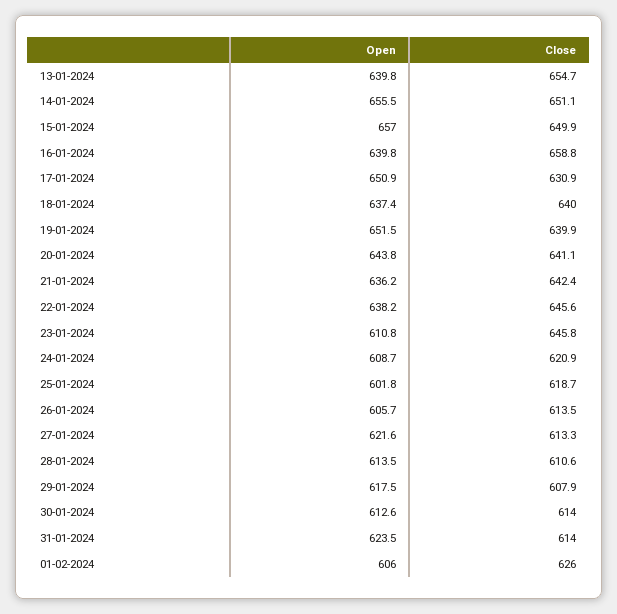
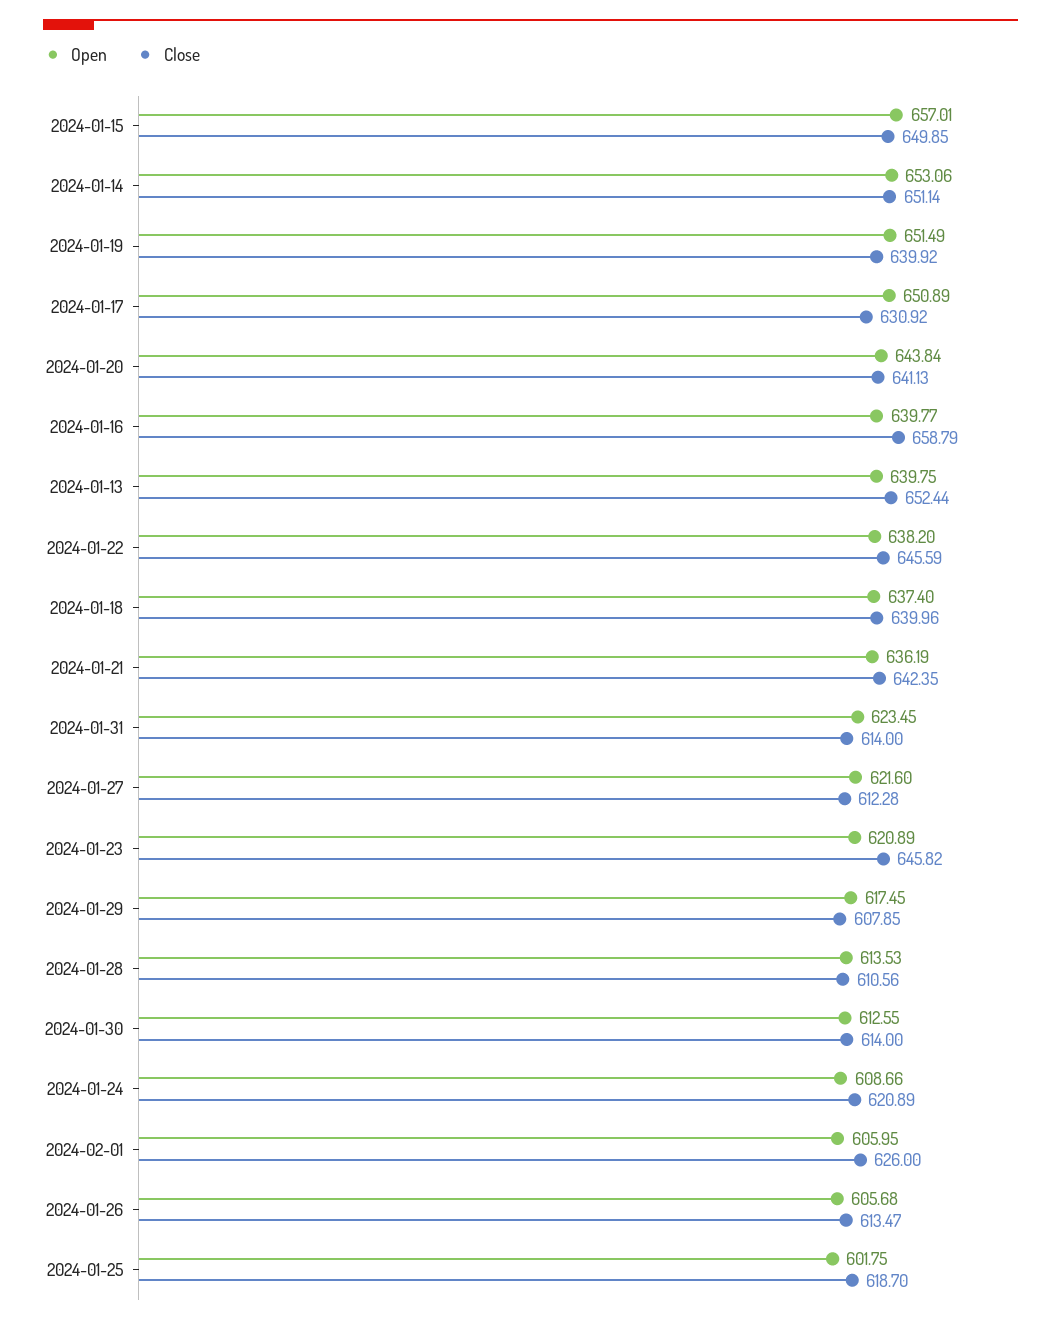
Close, 13-01-2024: 654.7 -> 652.44
Open, 14-01-2024: 655.5 -> 653.06
Open, 23-01-2024: 610.8 -> 620.89
Close, 27-01-2024: 613.3 -> 612.28

